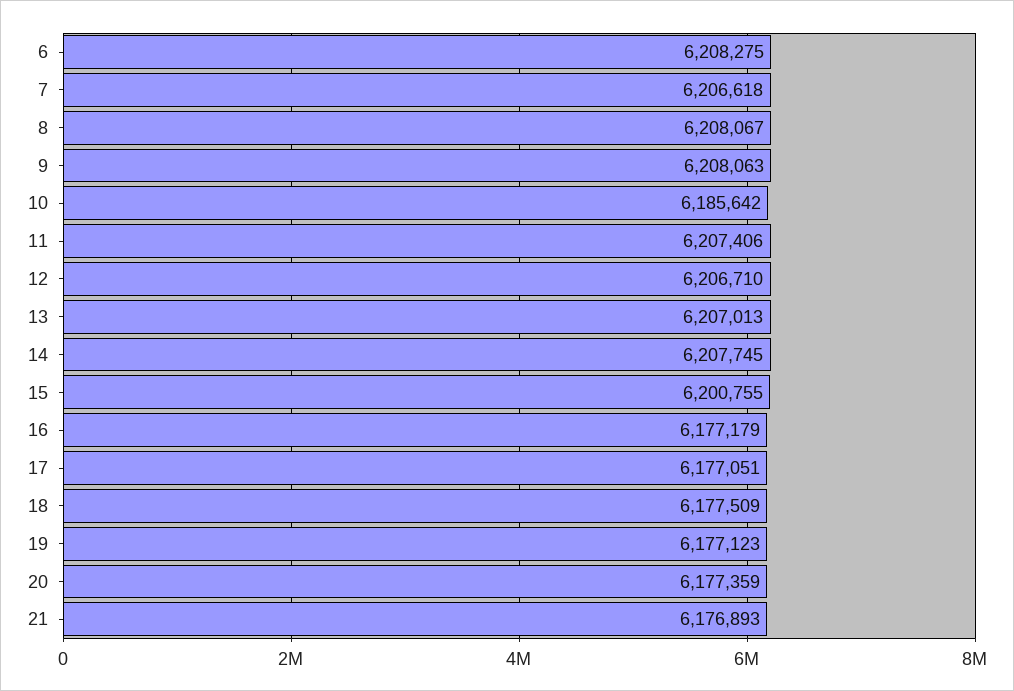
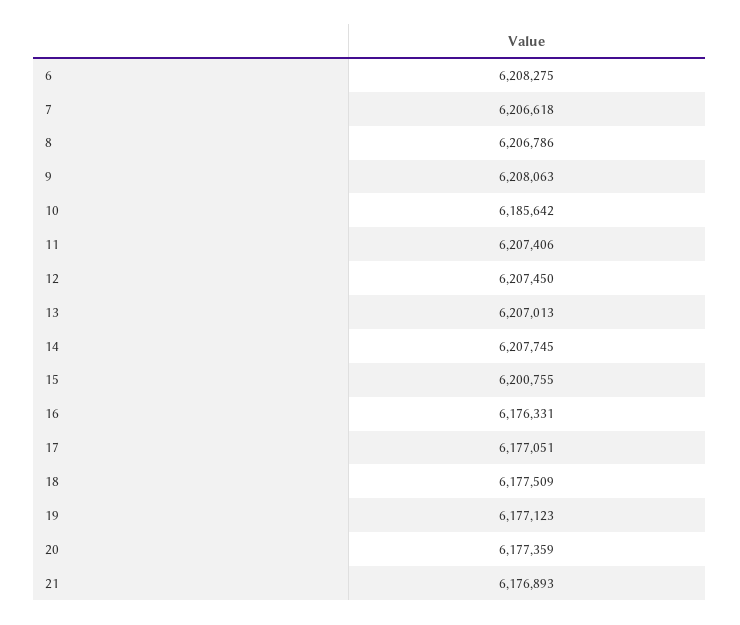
8: 6208067 -> 6206786
12: 6206710 -> 6207450
16: 6177179 -> 6176331

